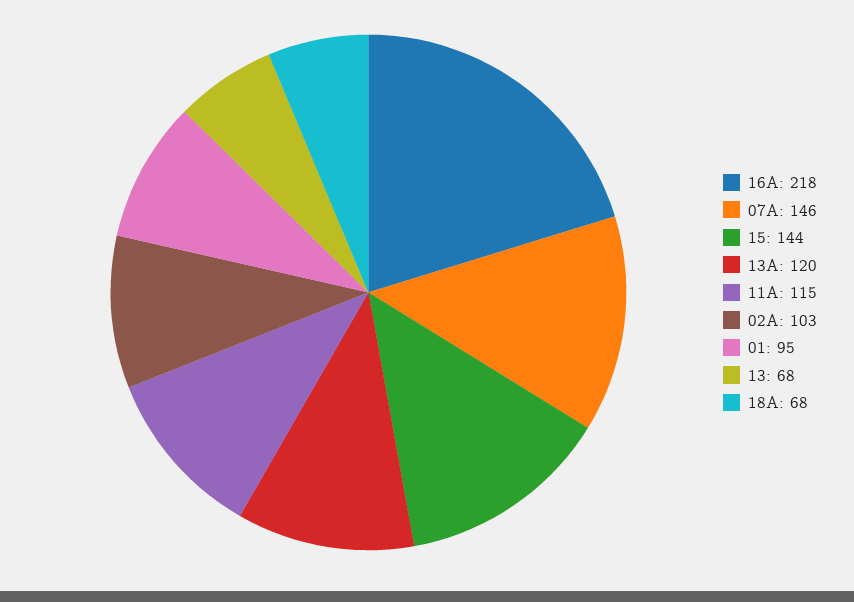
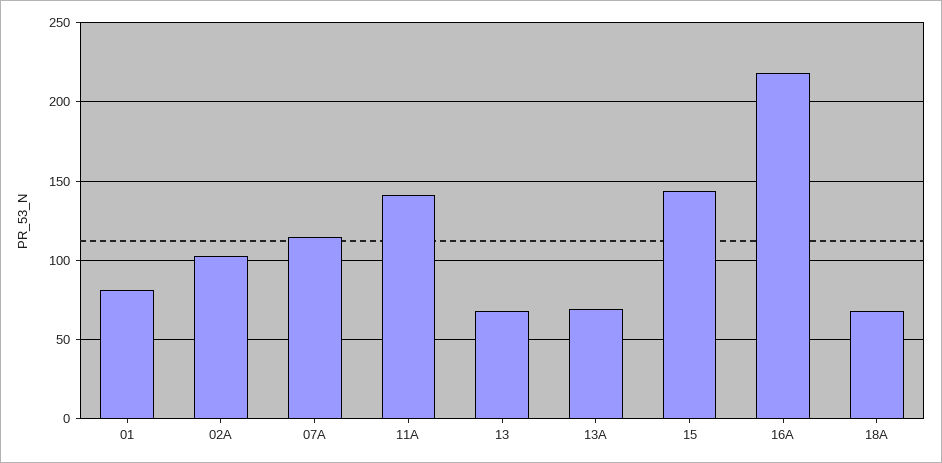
07A: 146 -> 115
13A: 120 -> 70
11A: 115 -> 140
01: 95 -> 80

